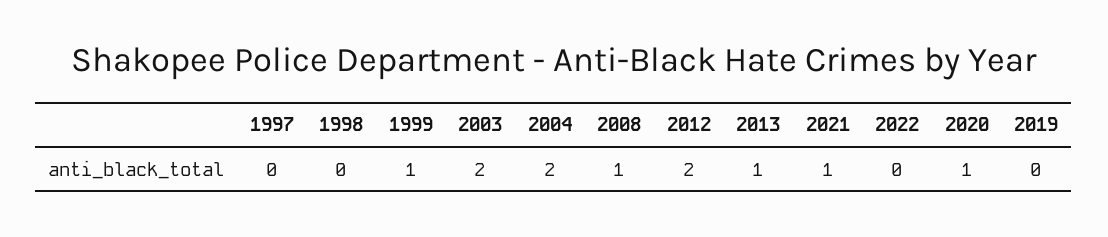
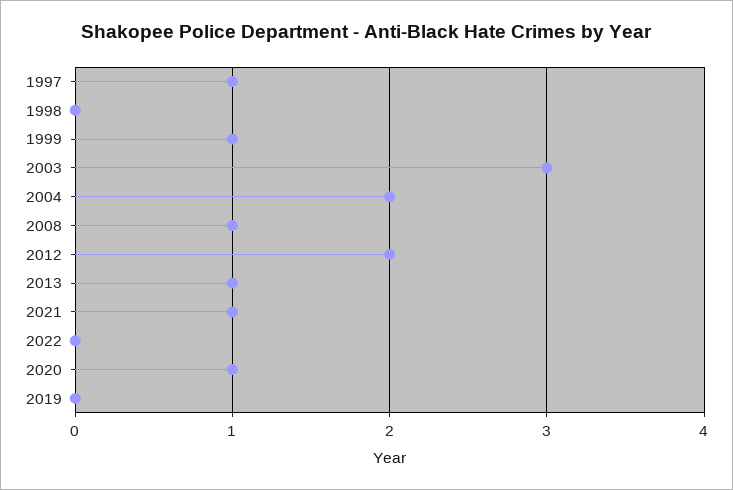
1997: 0 -> 1
2003: 2 -> 3

